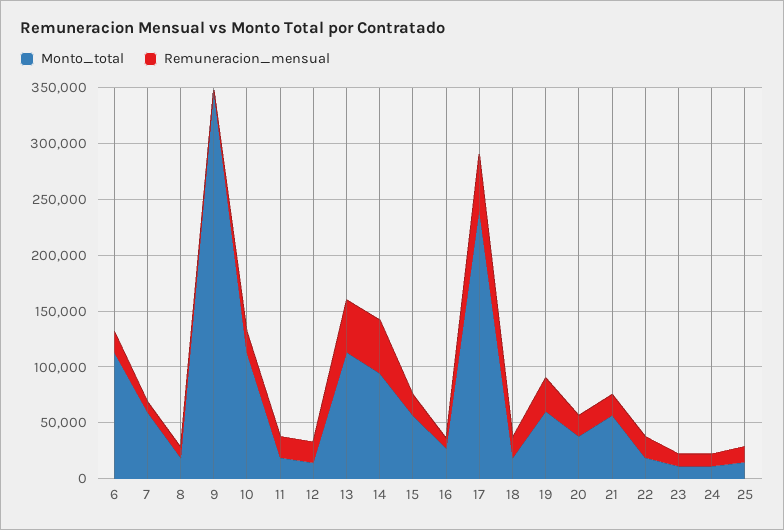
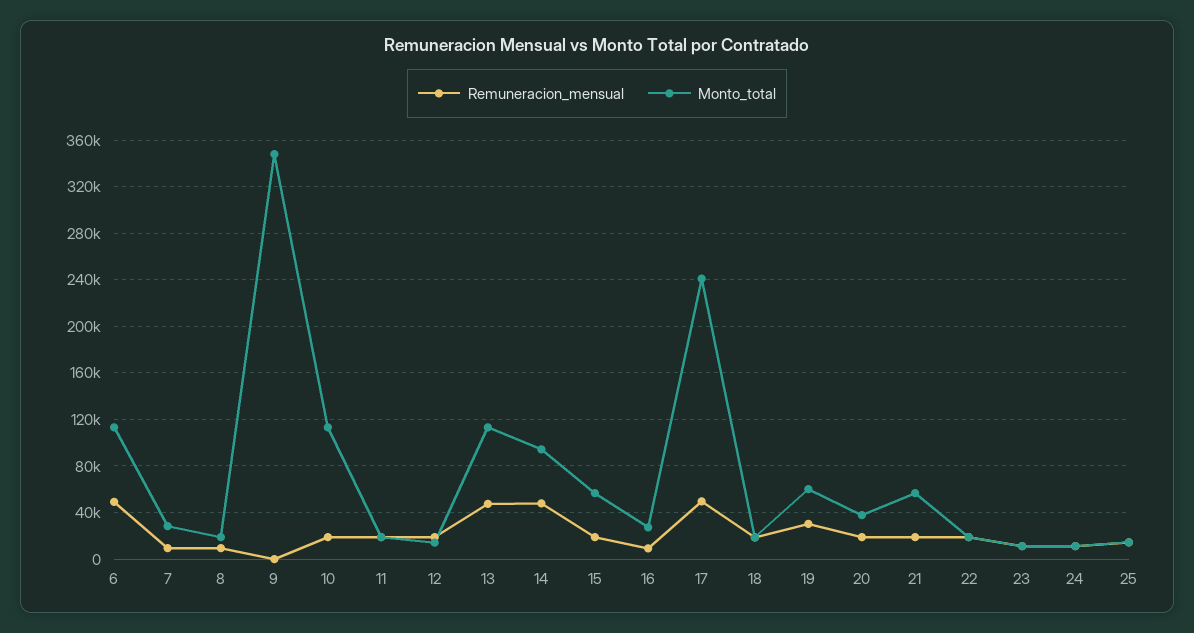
Remuneracion_mensual, 6: 20000 -> 50000
Monto_total, 7: 60000 -> 30000

